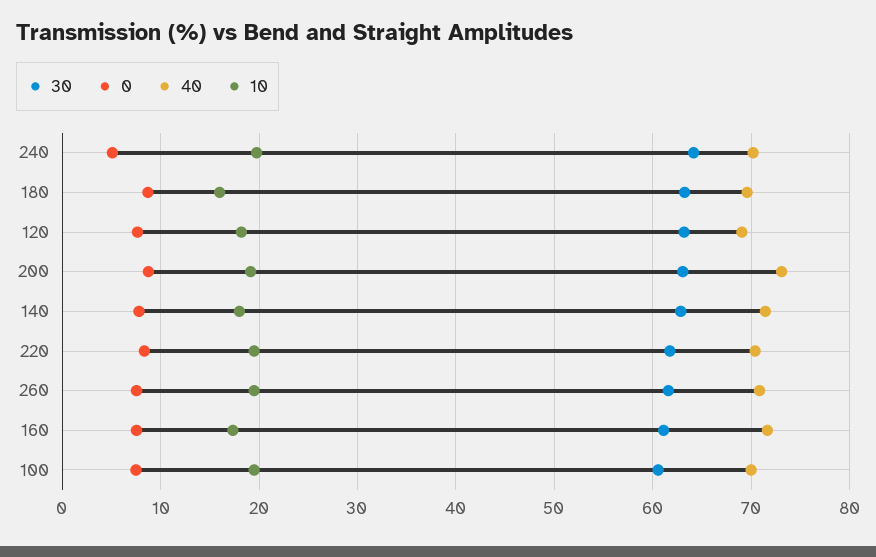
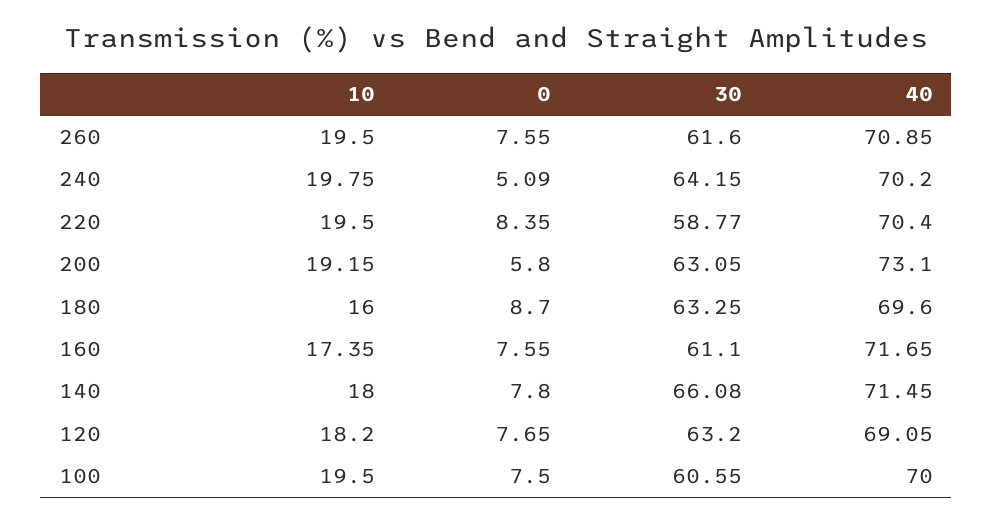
0, 200: 9 -> 5.8
30, 140: 63 -> 66.08
30, 220: 62 -> 58.77

